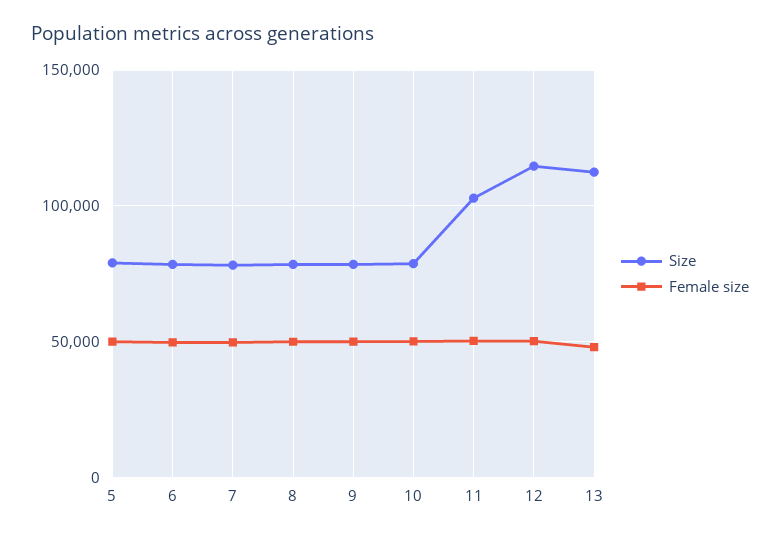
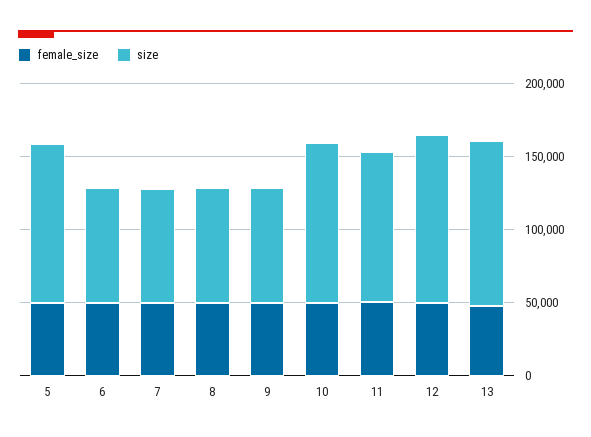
Size, 5: 80000 -> 110000
Size, 10: 80000 -> 110000

